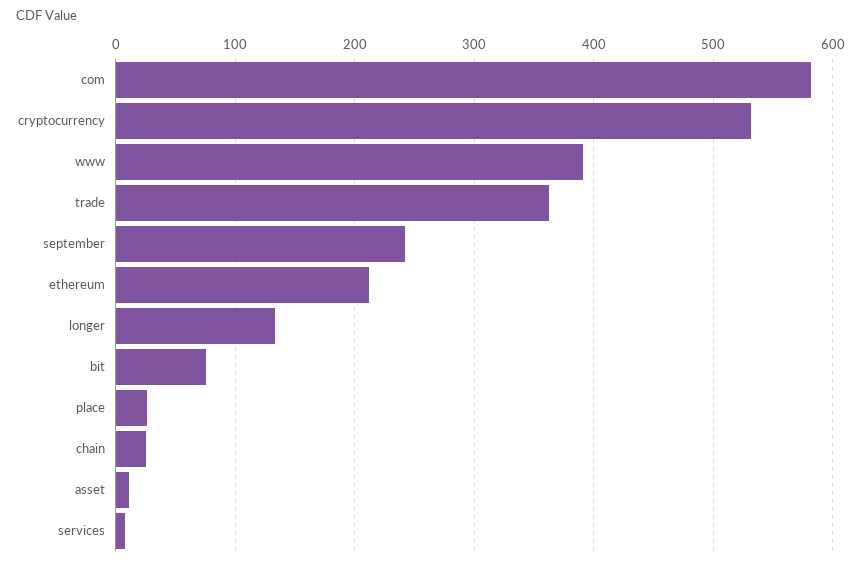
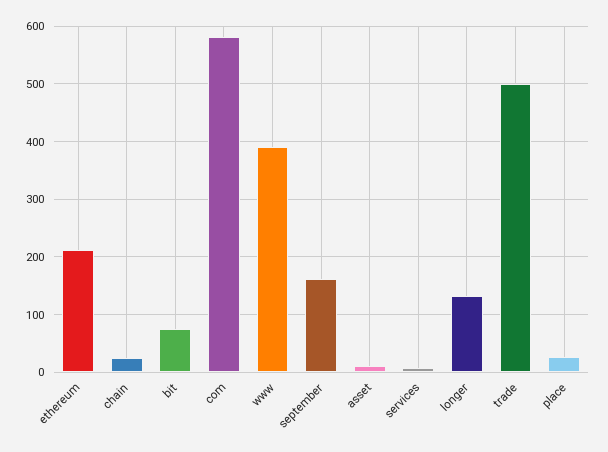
cryptocurrency: 530 -> none
trade: 360 -> 500
september: 240 -> 160

